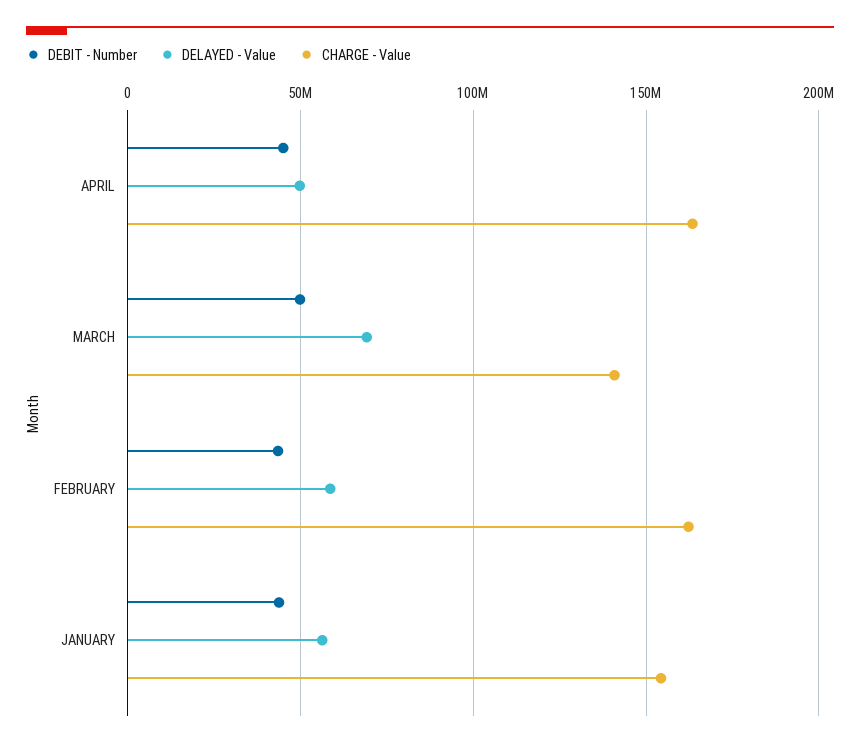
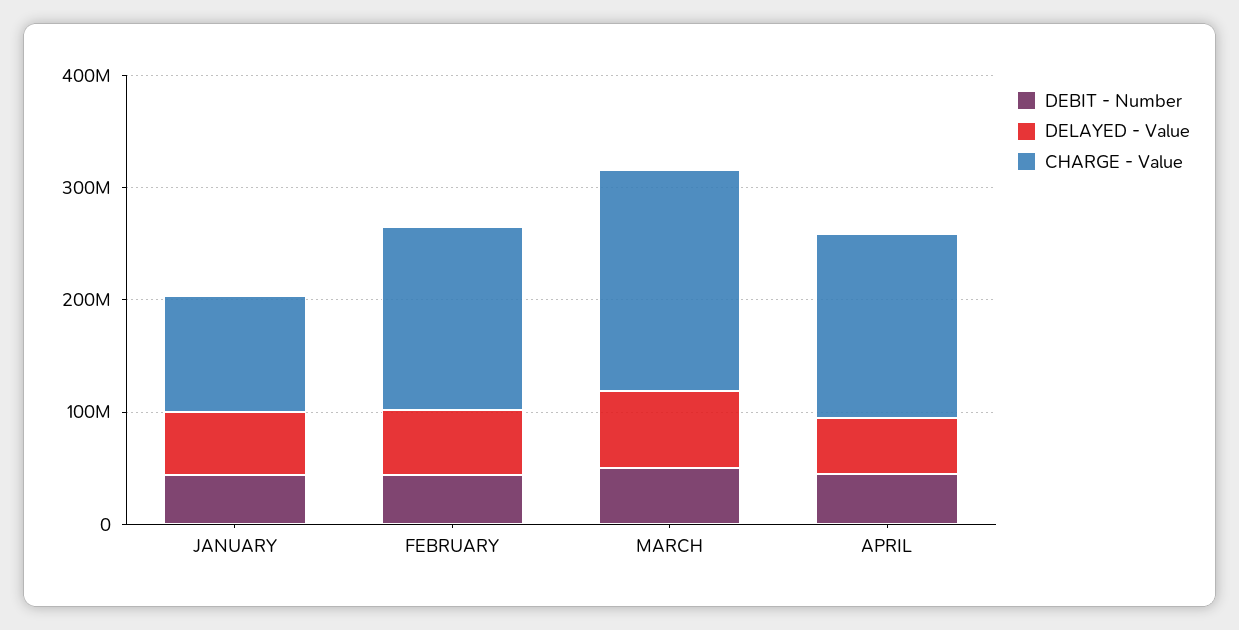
CHARGE - Value, MARCH: 140000000 -> 200000000
CHARGE - Value, JANUARY: 155000000 -> 100000000

